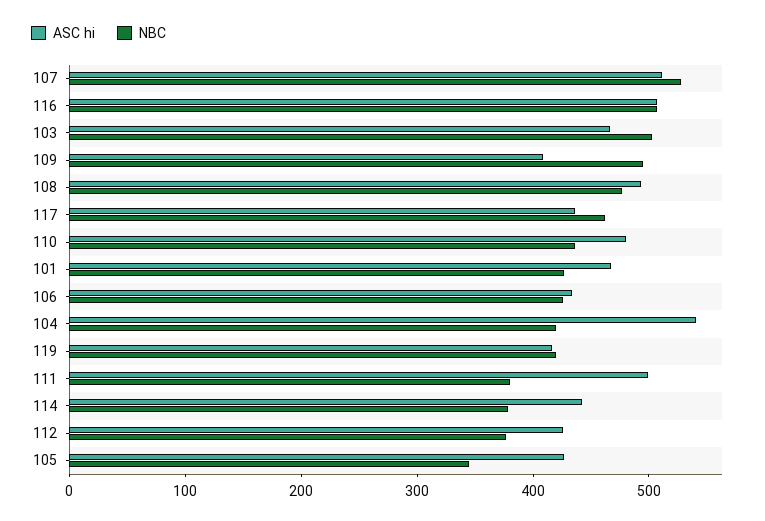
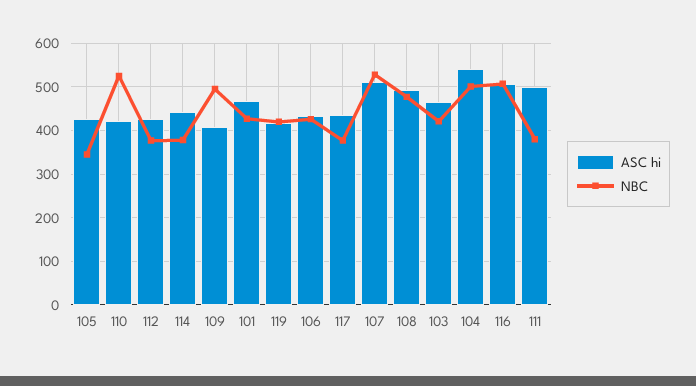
NBC, 103: 500 -> 420
NBC, 117: 460 -> 380
ASC hi, 110: 480 -> 420
NBC, 110: 440 -> 520
NBC, 104: 420 -> 500

